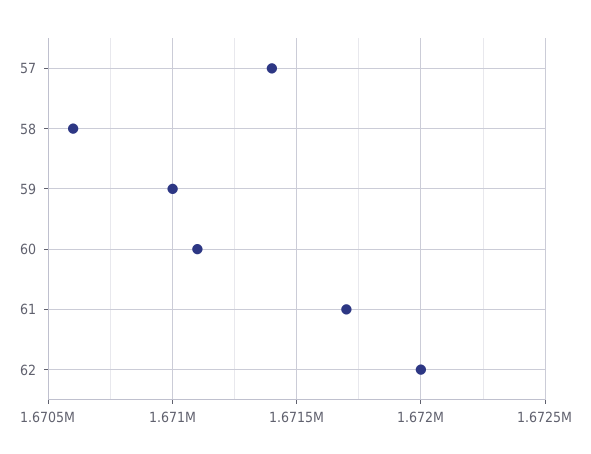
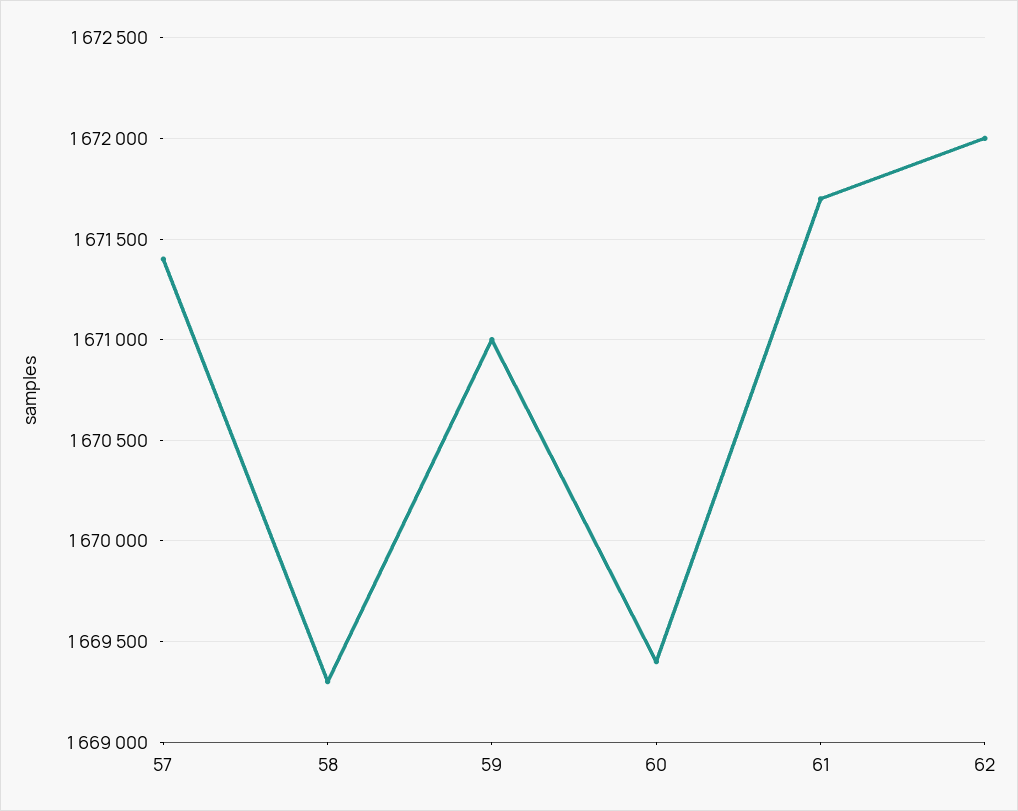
58: 1670600 -> 1669300
60: 1671100 -> 1669400

